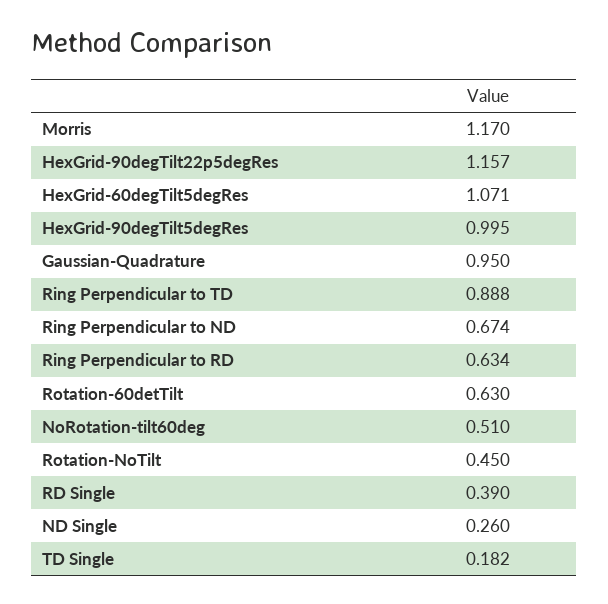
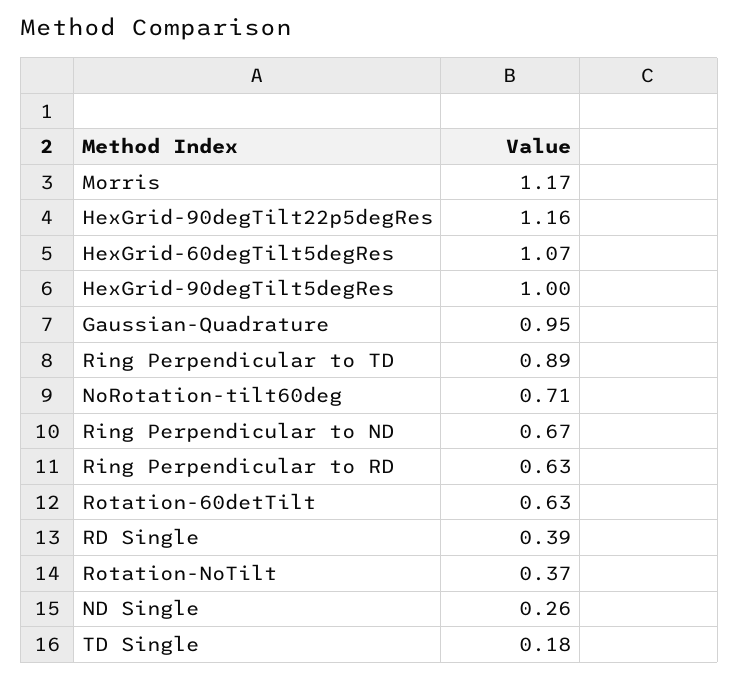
NoRotation-tilt60deg: 0.51 -> 0.71
Rotation-NoTilt: 0.45 -> 0.37

